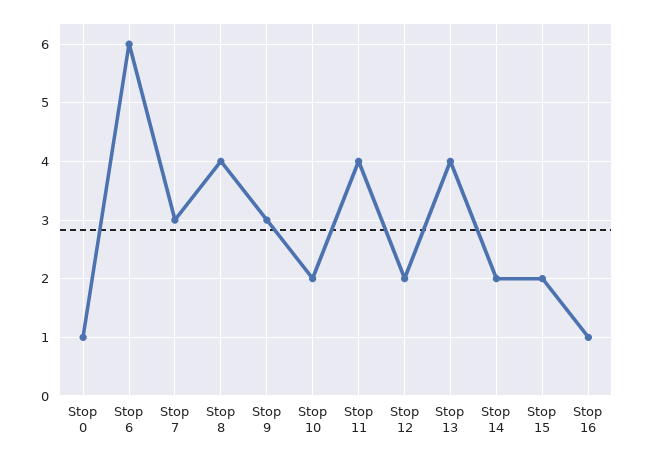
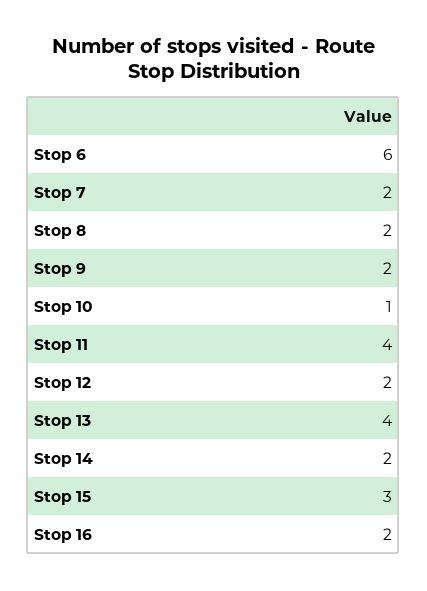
Stop 0: 1 -> none
Stop 7: 3 -> 2
Stop 8: 4 -> 2
Stop 9: 3 -> 2
Stop 10: 2 -> 1
Stop 15: 2 -> 3
Stop 16: 1 -> 2

